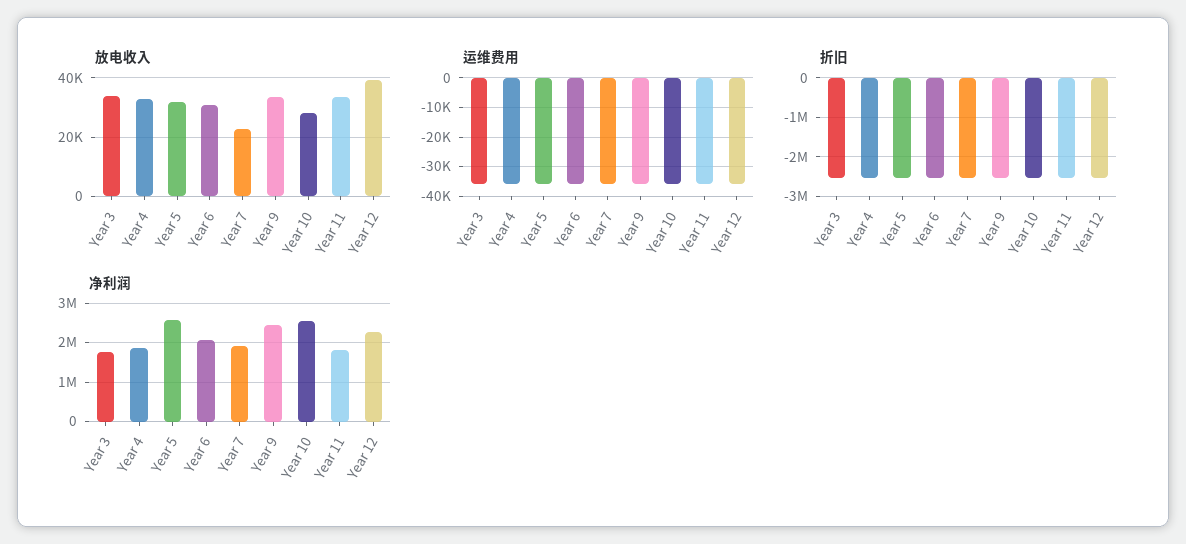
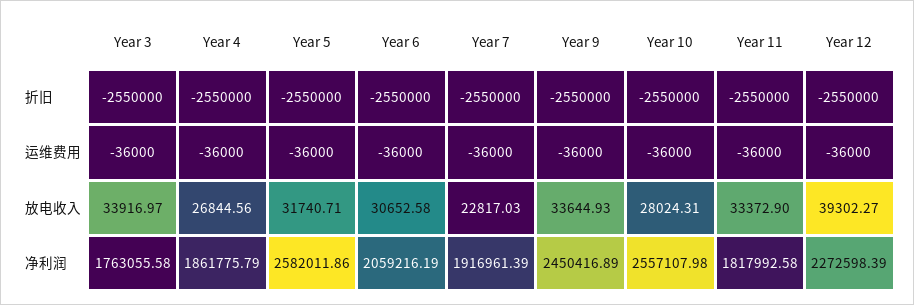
放电收入, Year 4: 32500 -> 26844.56

